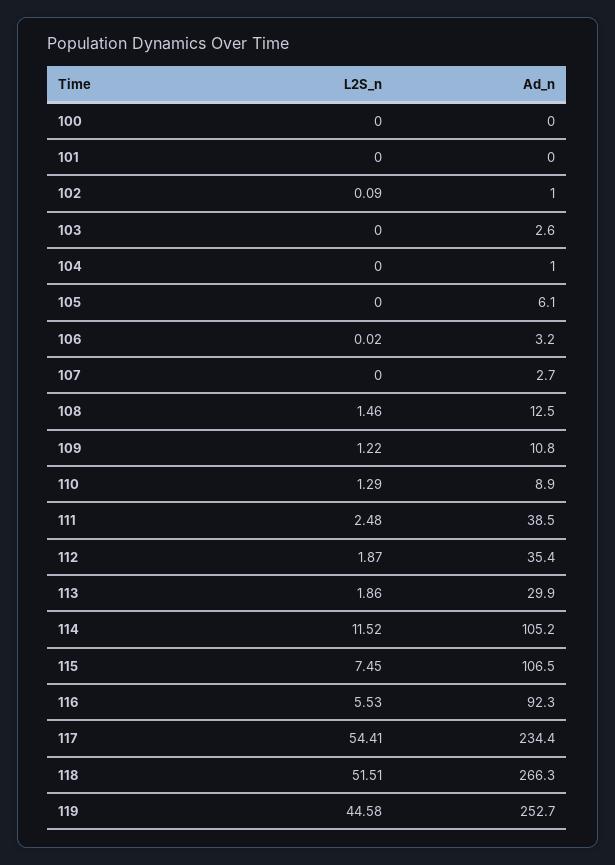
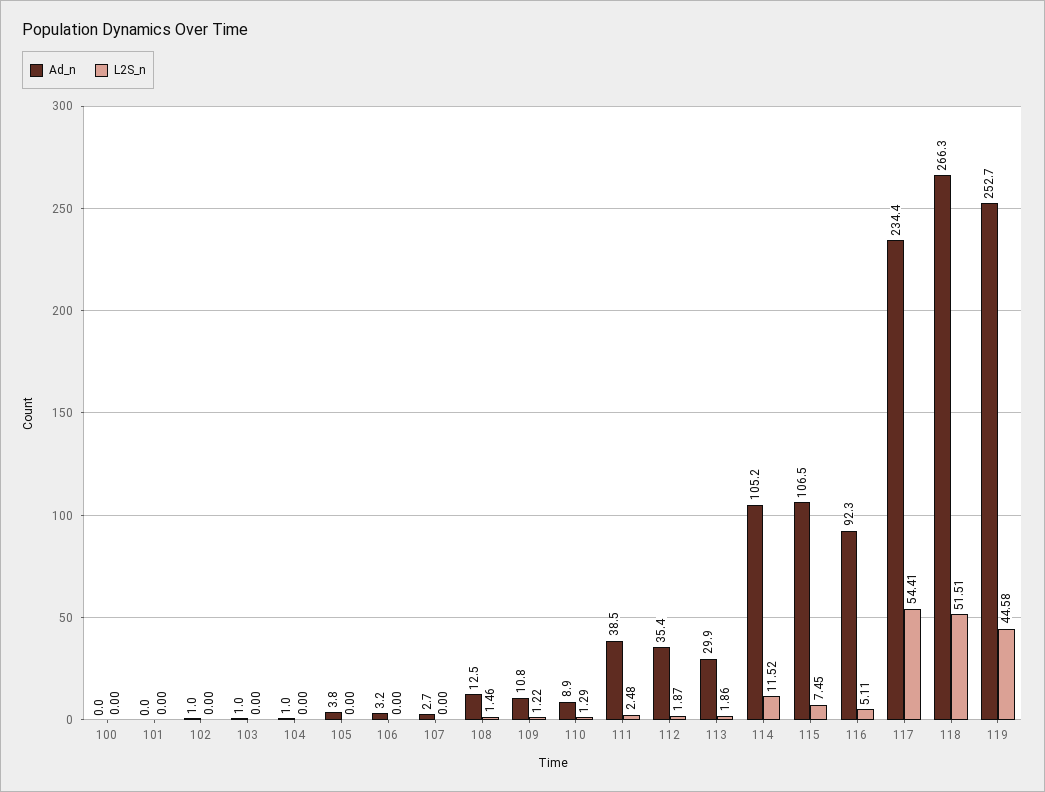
L2S_n, 102: 0.09 -> 0
Ad_n, 103: 2.6 -> 1
Ad_n, 105: 6.1 -> 3.8
L2S_n, 106: 0.02 -> 0
L2S_n, 116: 5.53 -> 5.11

